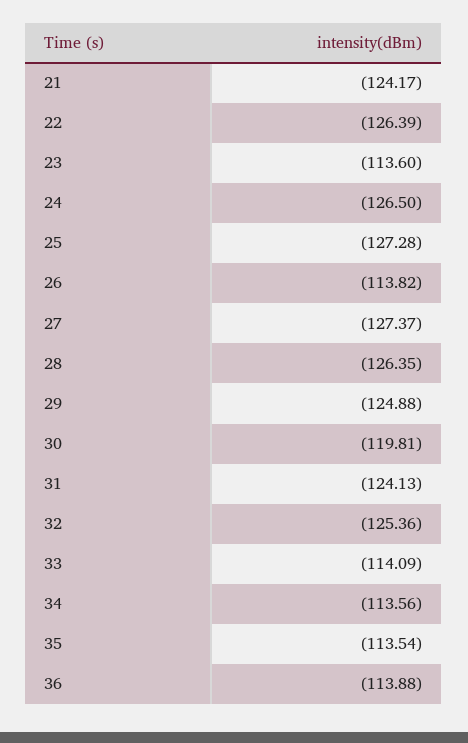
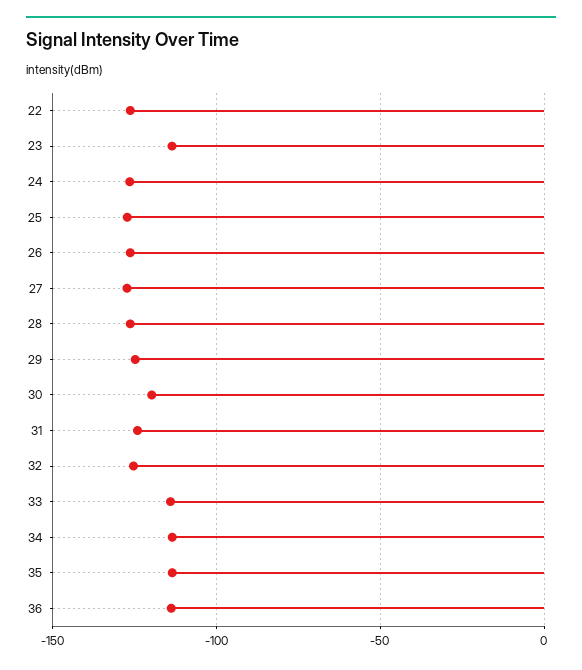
21: -124.17 -> none
26: -113.82 -> -125

